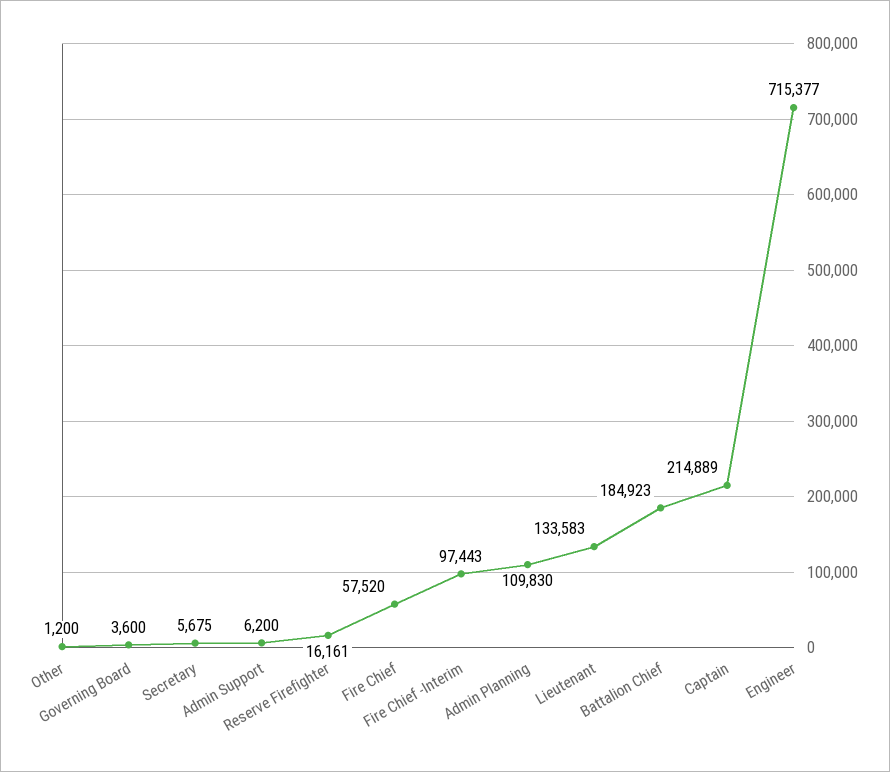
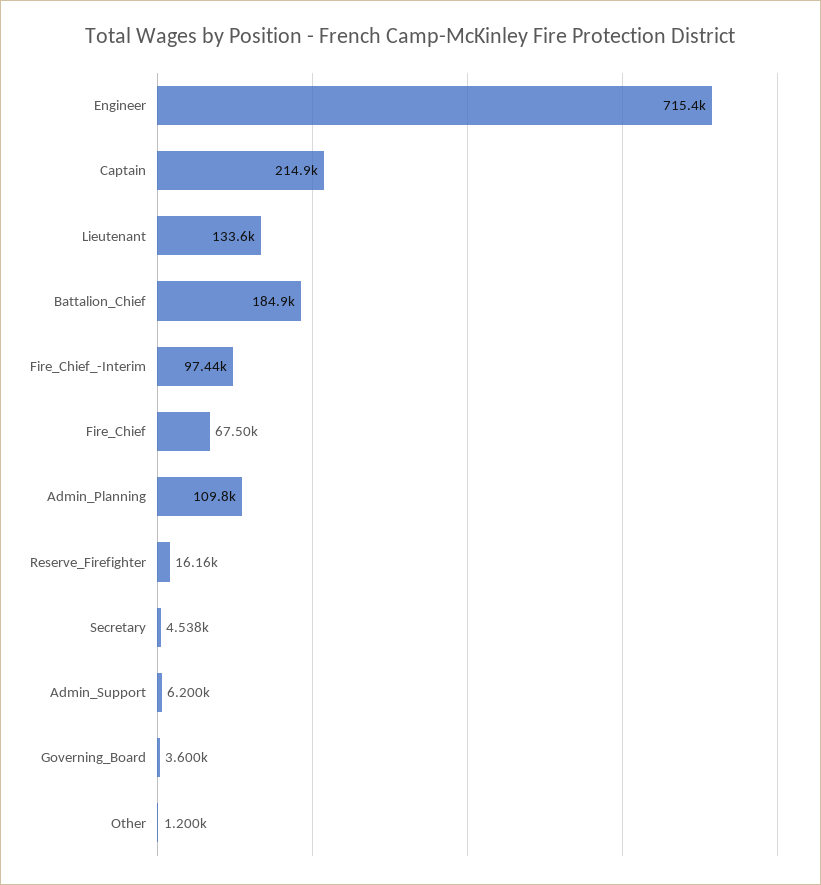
Secretary: 5675 -> 4538
Fire Chief: 57520 -> 67500

